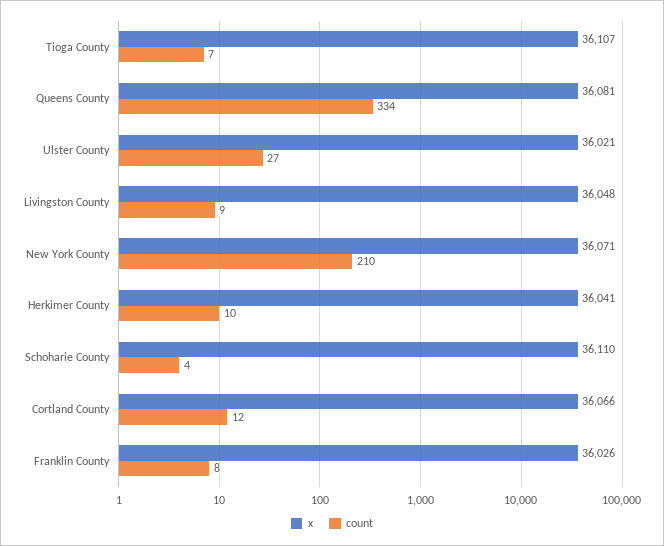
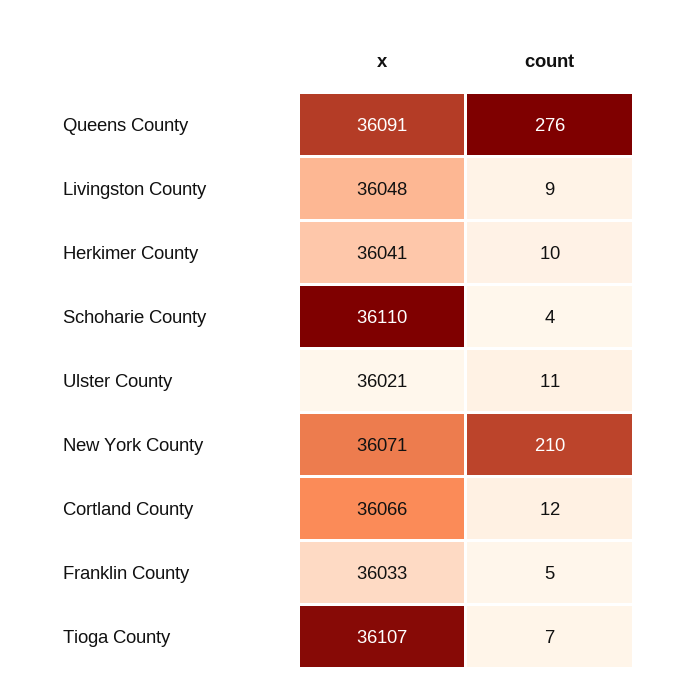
x, Queens County: 36081 -> 36091
count, Queens County: 334 -> 276
count, Ulster County: 27 -> 11
x, Franklin County: 36026 -> 36033
count, Franklin County: 8 -> 5

